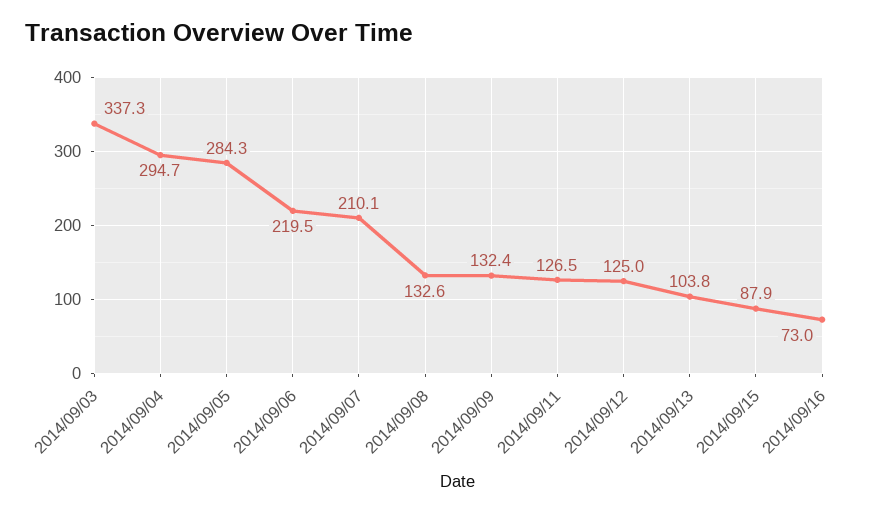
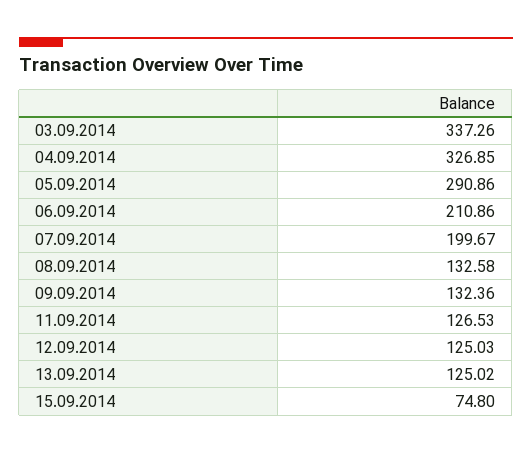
2014/09/04: 294.7 -> 326.85
2014/09/05: 284.3 -> 290.86
2014/09/06: 219.5 -> 210.86
2014/09/07: 210.1 -> 199.67
2014/09/13: 103.8 -> 125.02
2014/09/15: 87.9 -> 74.8
2014/09/16: 73 -> none

